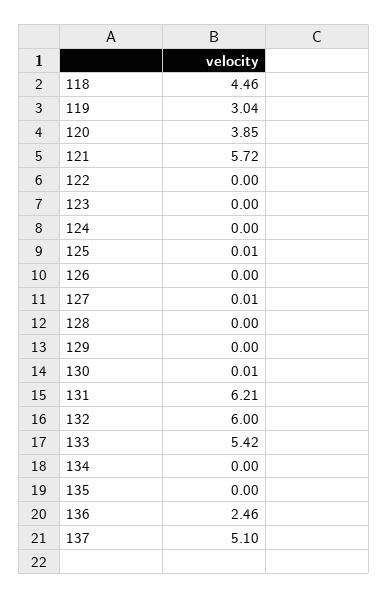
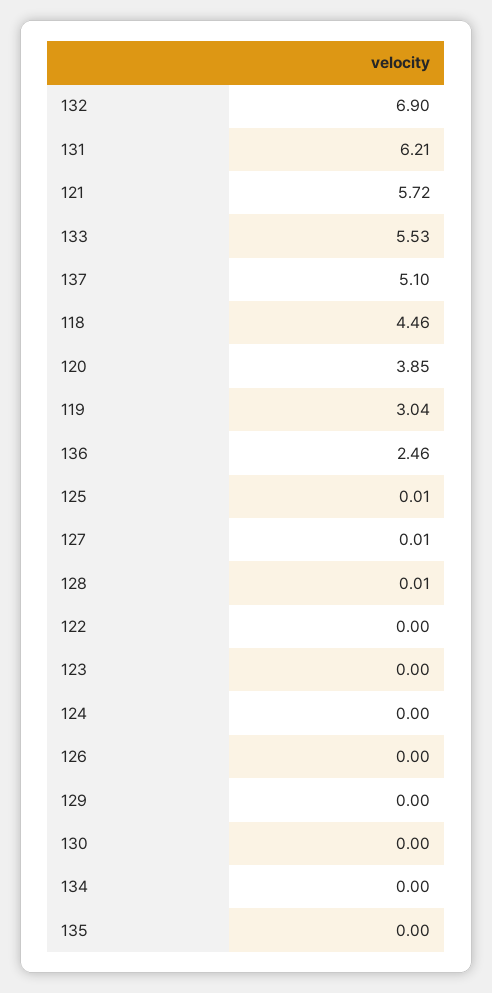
128: 0 -> 0.01
130: 0.01 -> 0
132: 6 -> 6.9
133: 5.42 -> 5.53

